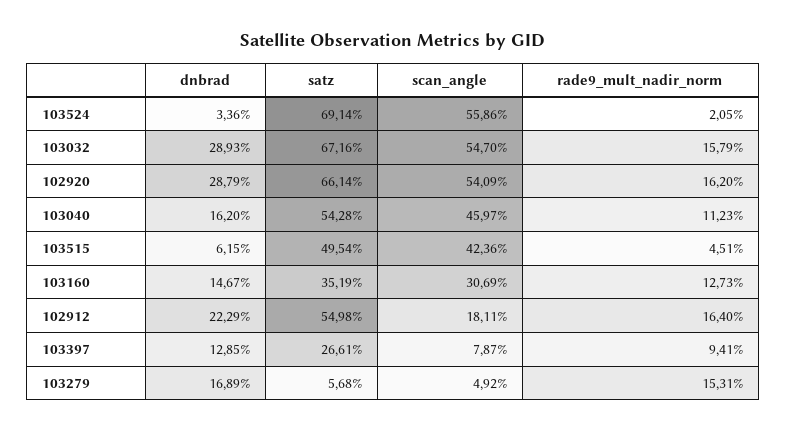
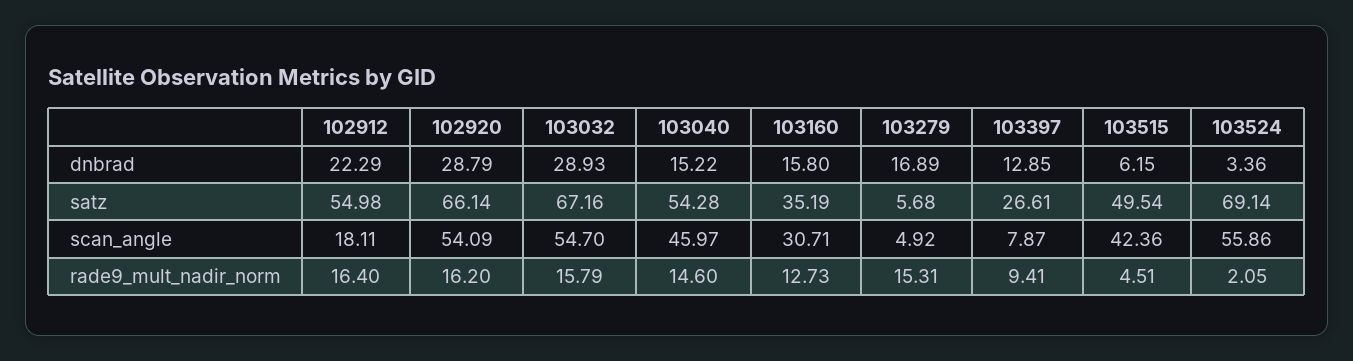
dnbrad, 103040: 16.2 -> 15.22
rade9_mult_nadir_norm, 103040: 11.23 -> 14.6
dnbrad, 103160: 14.67 -> 15.8
scan_angle, 103160: 30.69 -> 30.71

